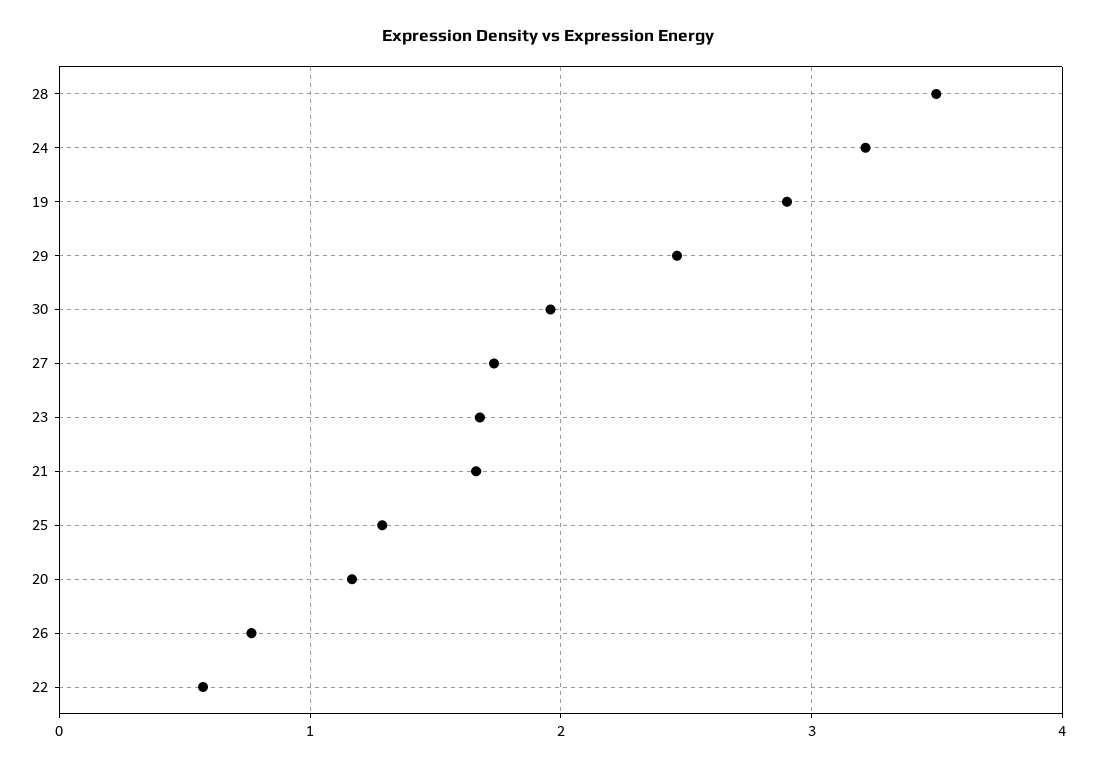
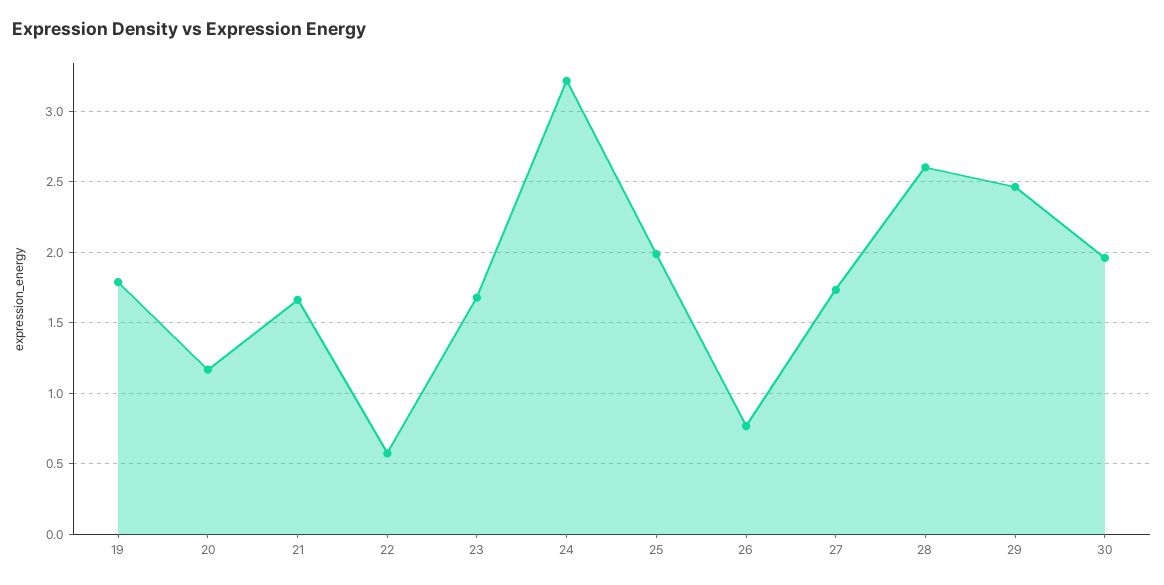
28: 3.5 -> 2.6
19: 2.9 -> 1.8
25: 1.3 -> 2

